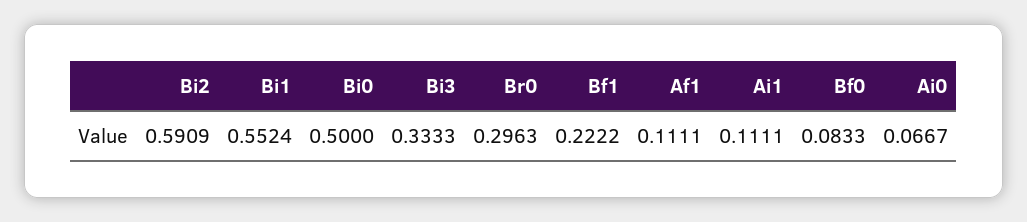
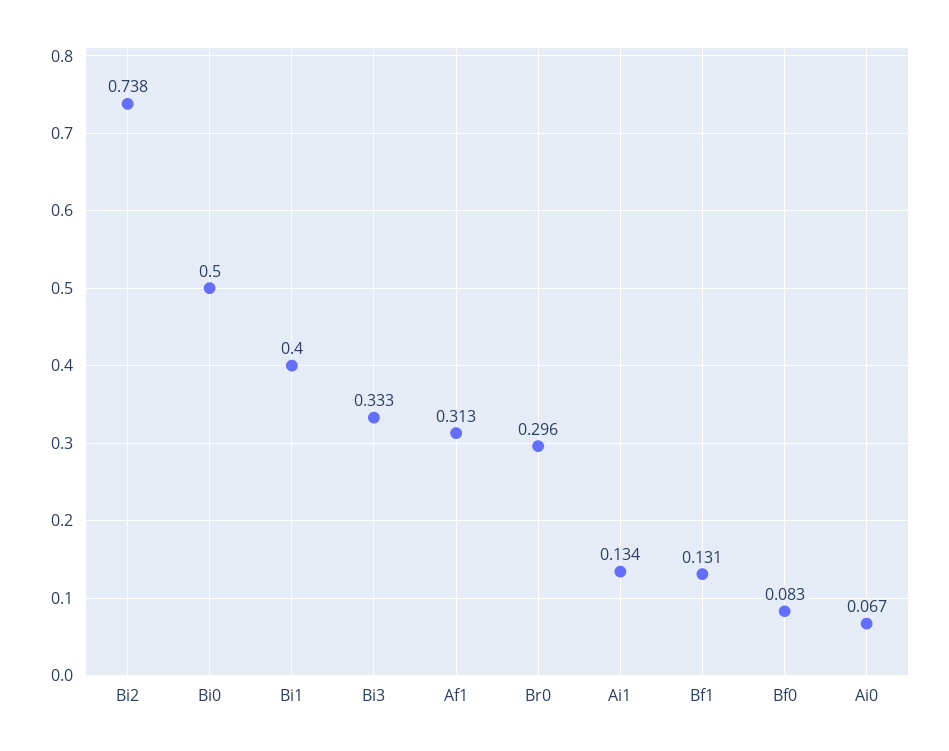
Bi2: 0.5909 -> 0.738
Bi1: 0.5524 -> 0.4
Bf1: 0.2222 -> 0.131
Af1: 0.1111 -> 0.313
Ai1: 0.1111 -> 0.134

